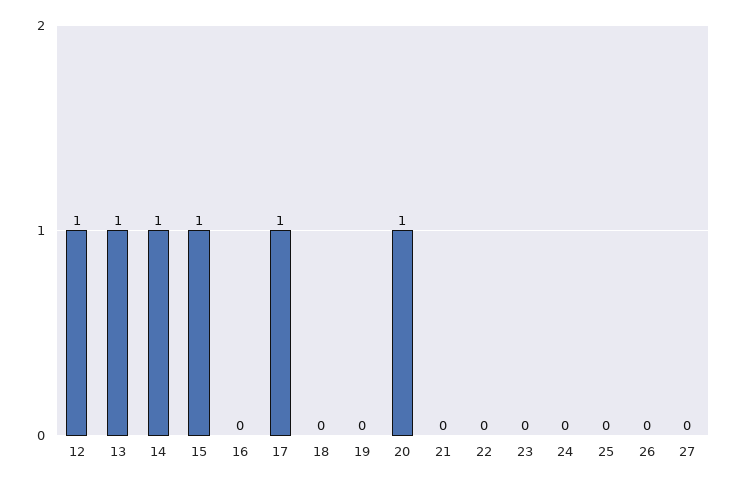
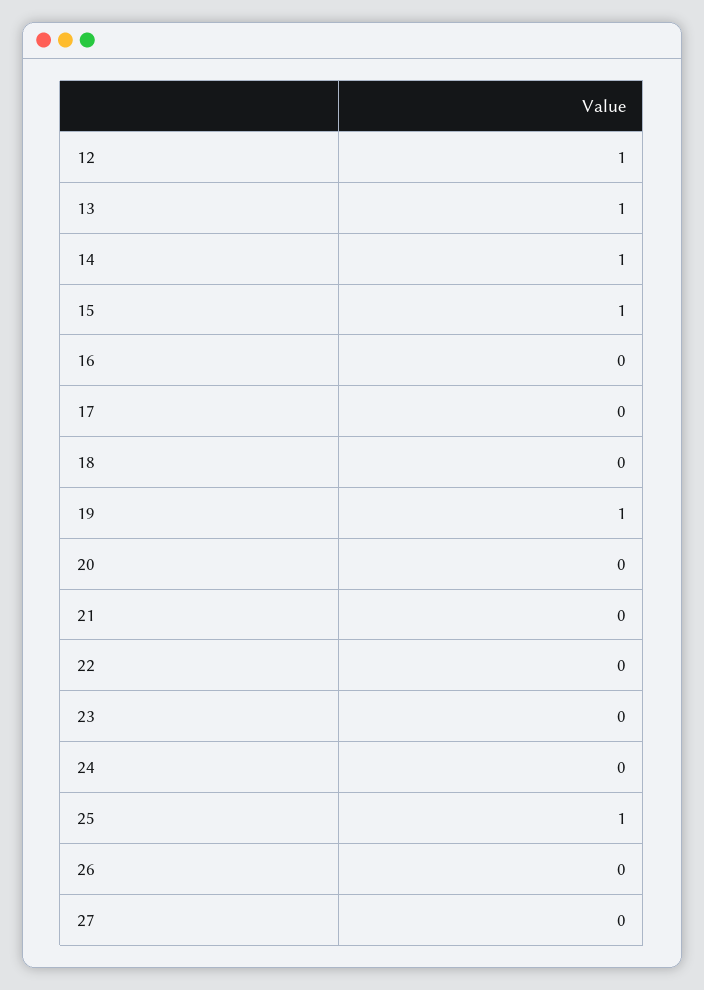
17: 1 -> 0
19: 0 -> 1
20: 1 -> 0
25: 0 -> 1

